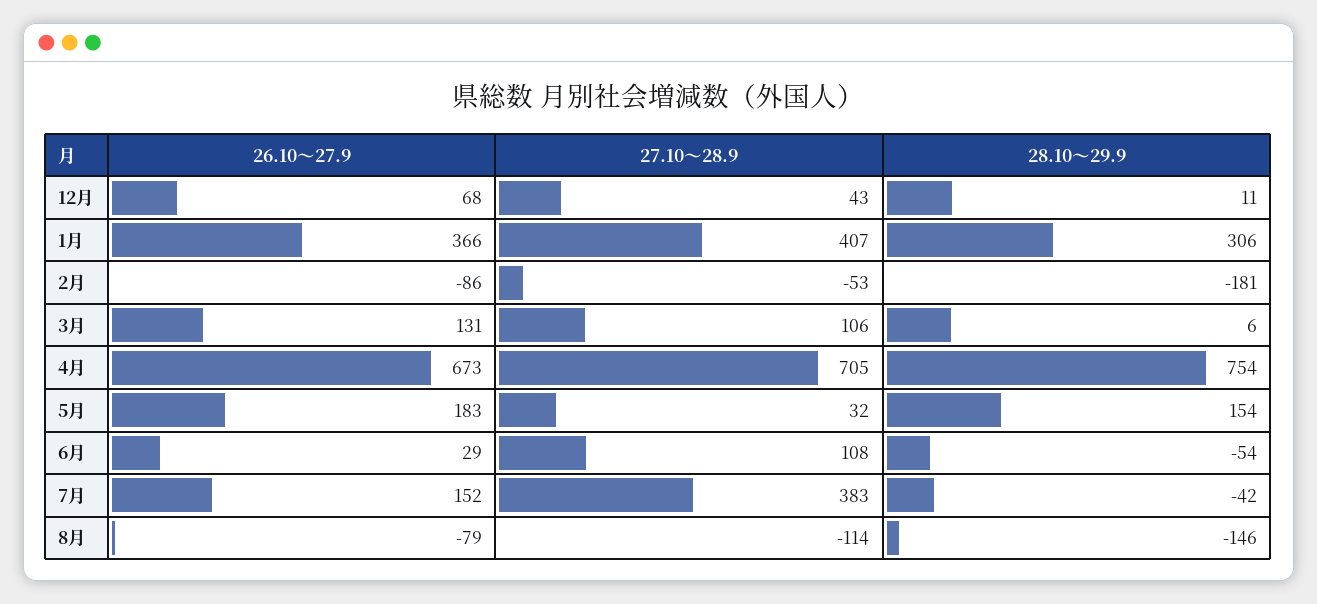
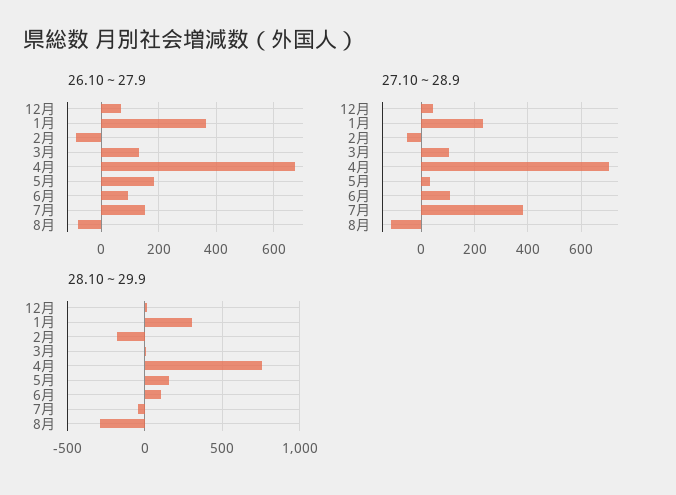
27.10～28.9, 1月: 407 -> 225
26.10～27.9, 6月: 29 -> 100
28.10～29.9, 6月: -54 -> 100
28.10～29.9, 8月: -146 -> -300

